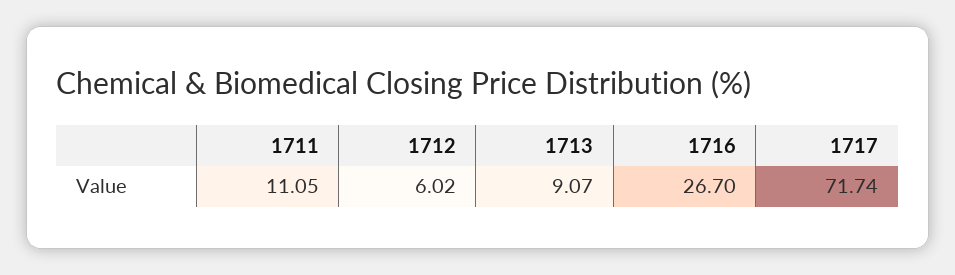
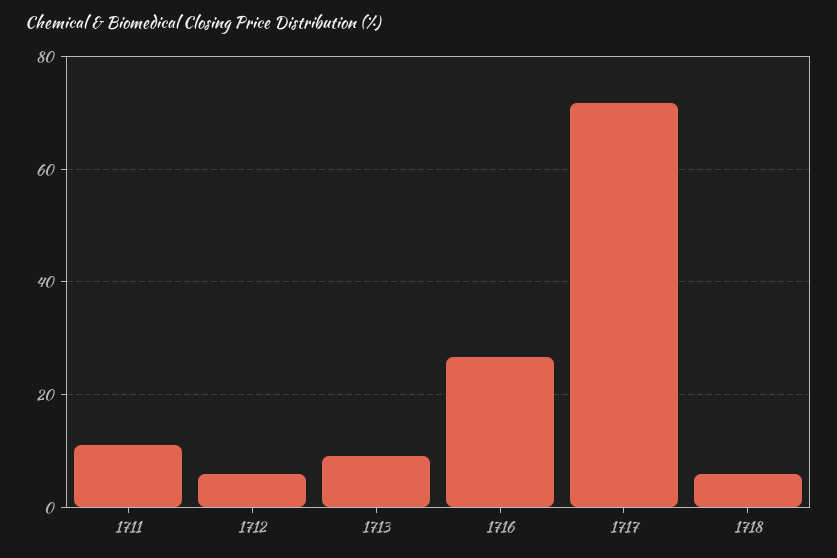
1718: none -> 6

